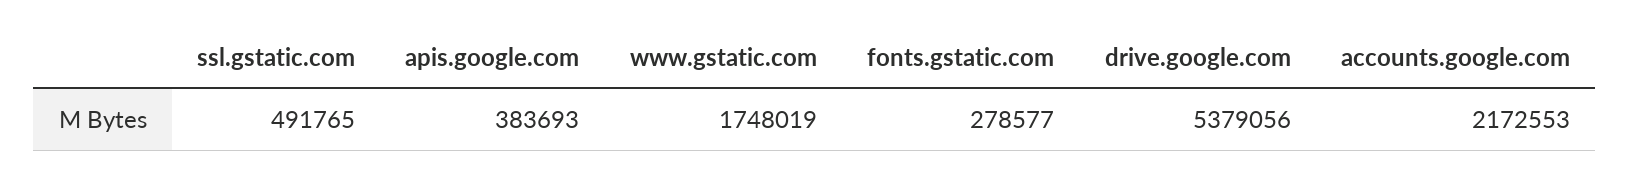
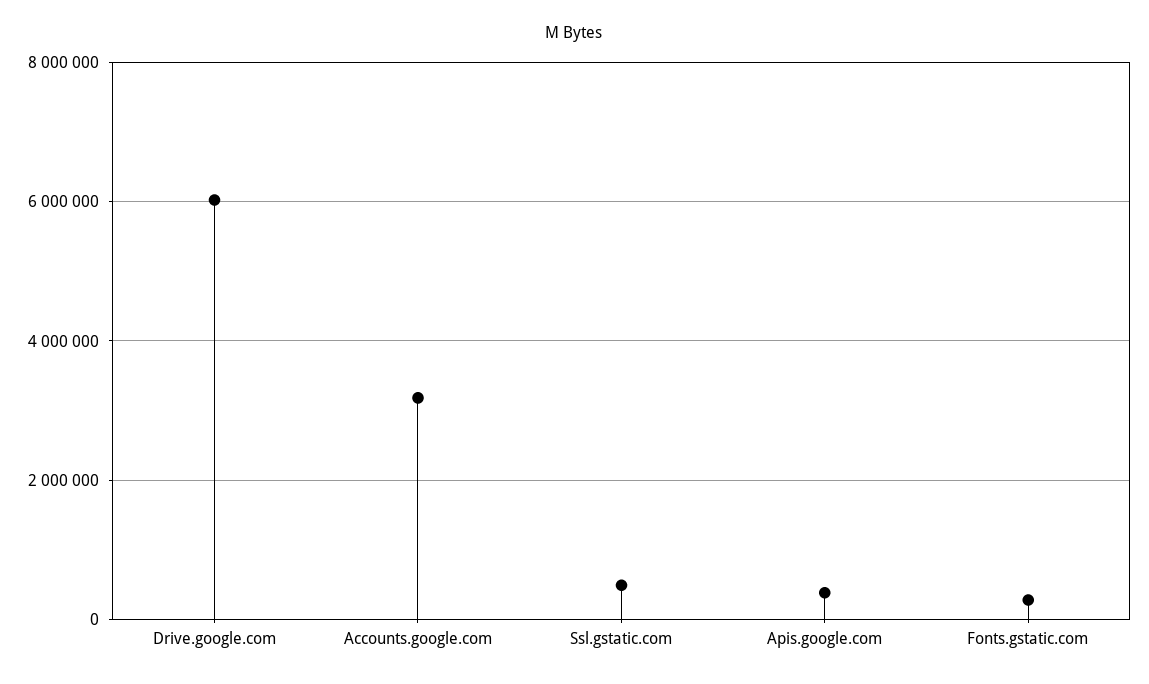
www.gstatic.com: 1748019 -> none
drive.google.com: 5379056 -> 6000000
accounts.google.com: 2172553 -> 3200000

